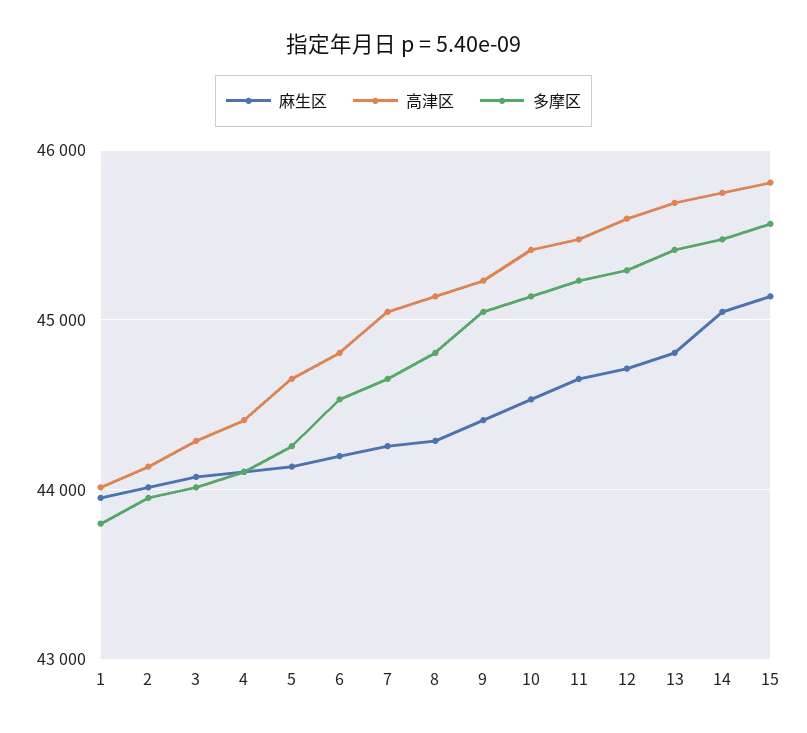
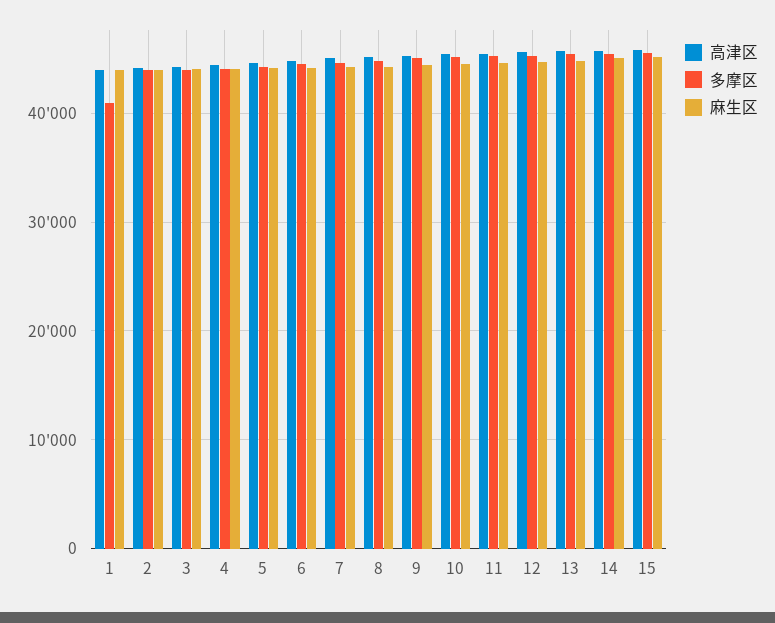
多摩区, 1: 43800 -> 41000

